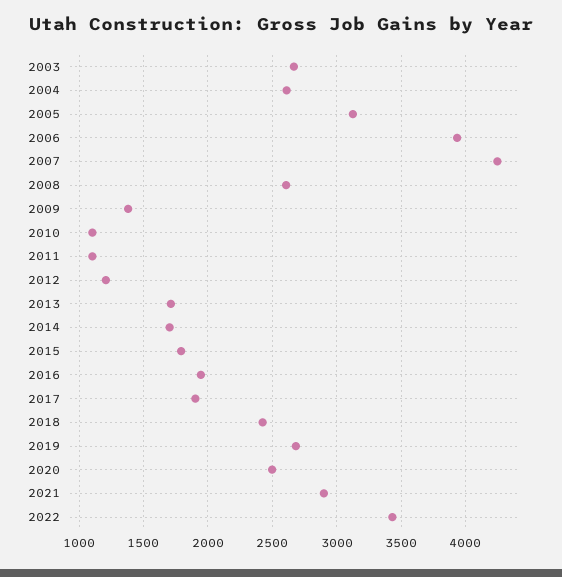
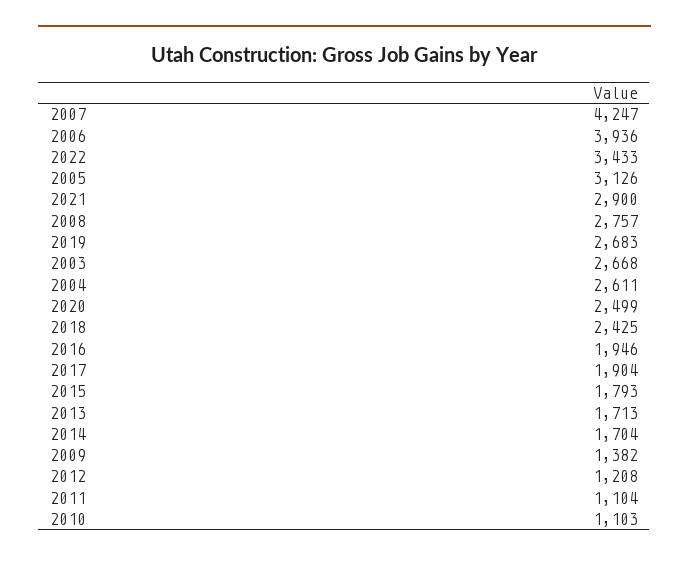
2008: 2600 -> 2757

